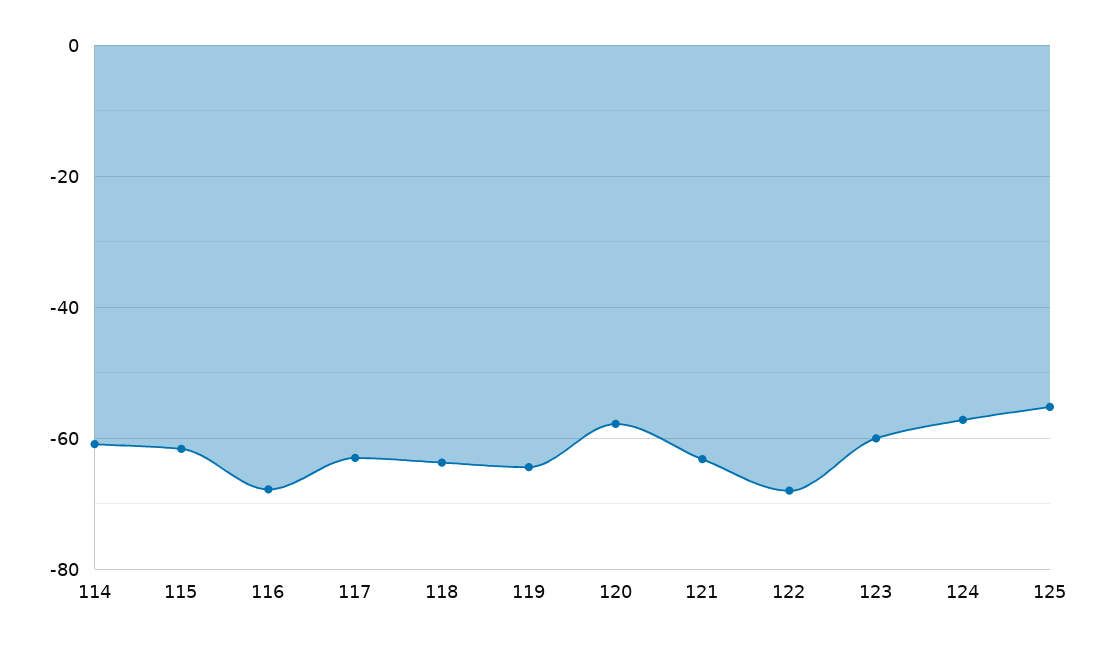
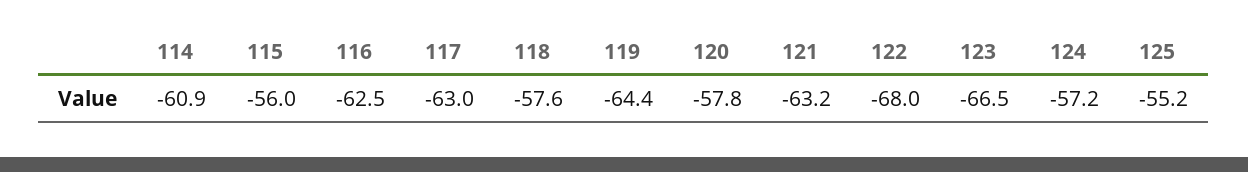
115: -62 -> -56
116: -68 -> -62.5
118: -64 -> -57.6
123: -60 -> -66.5

